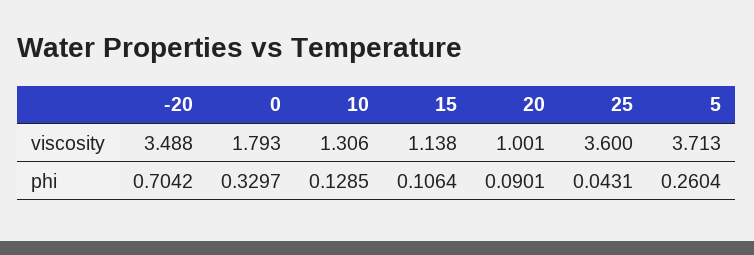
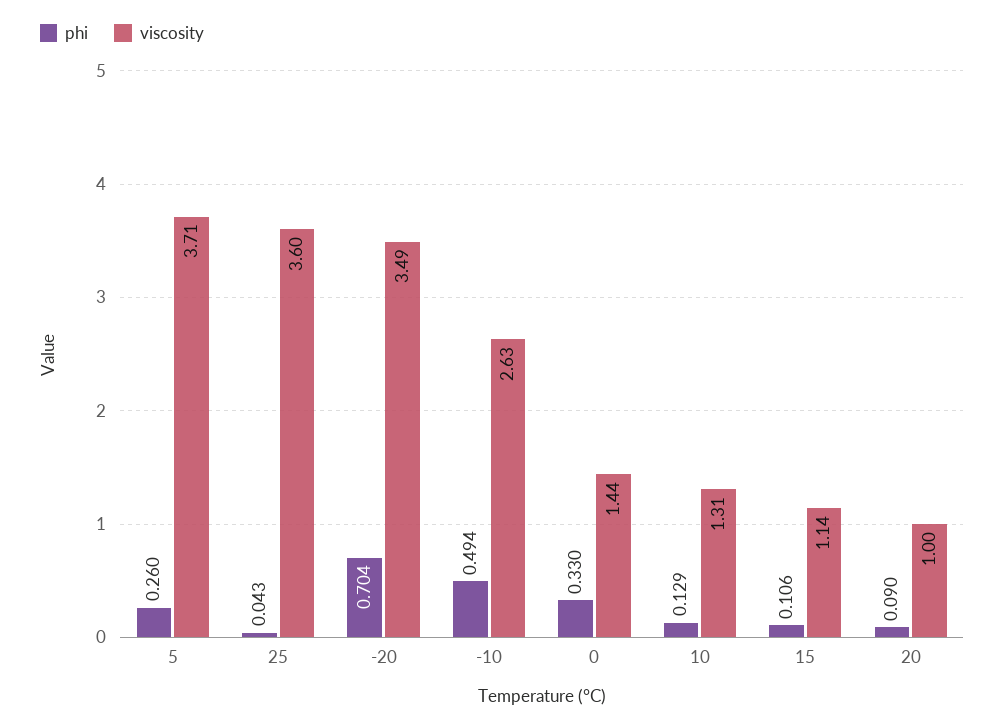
viscosity, 0: 1.793 -> 1.44
phi, -10: none -> 0.494
viscosity, -10: none -> 2.63

